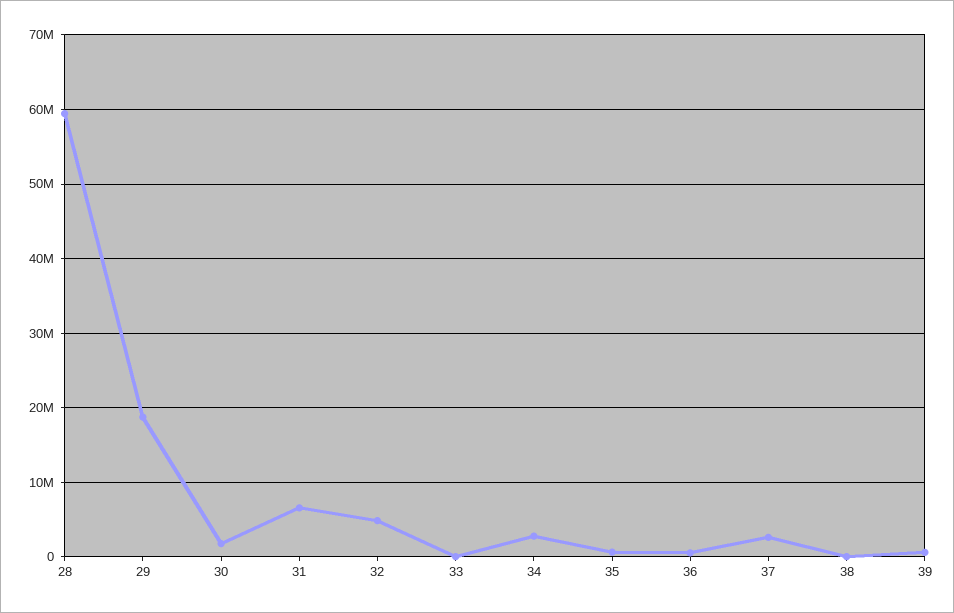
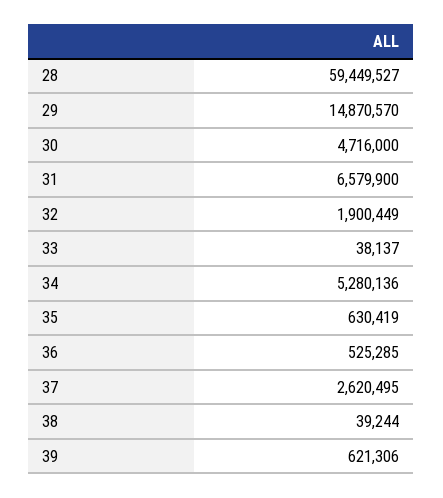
29: 19000000 -> 14870570
30: 2000000 -> 4716000
32: 5000000 -> 1900449
34: 3000000 -> 5280136

